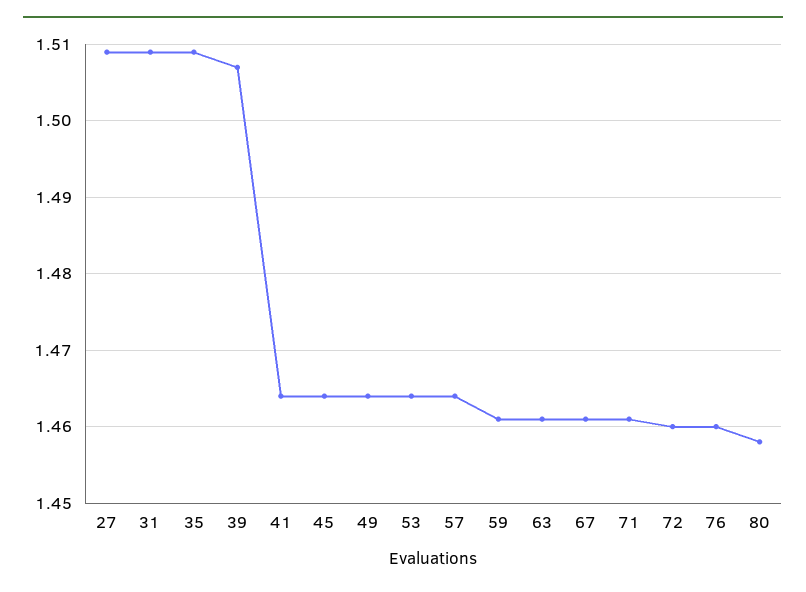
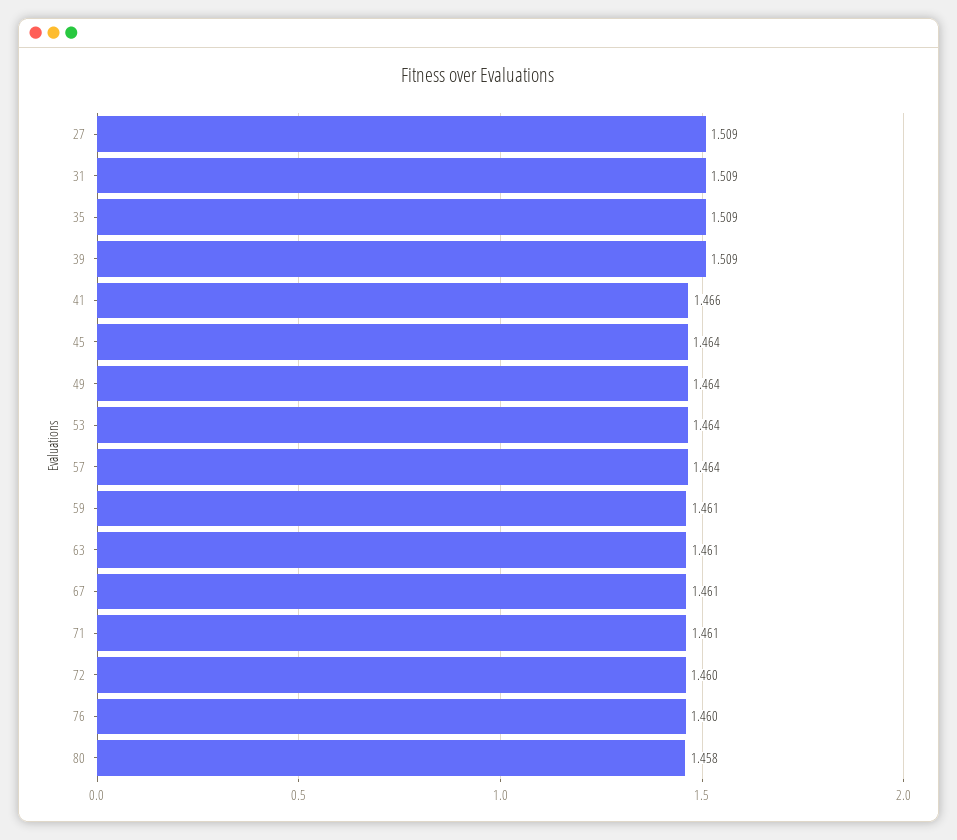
39: 1.507 -> 1.509
41: 1.464 -> 1.466

